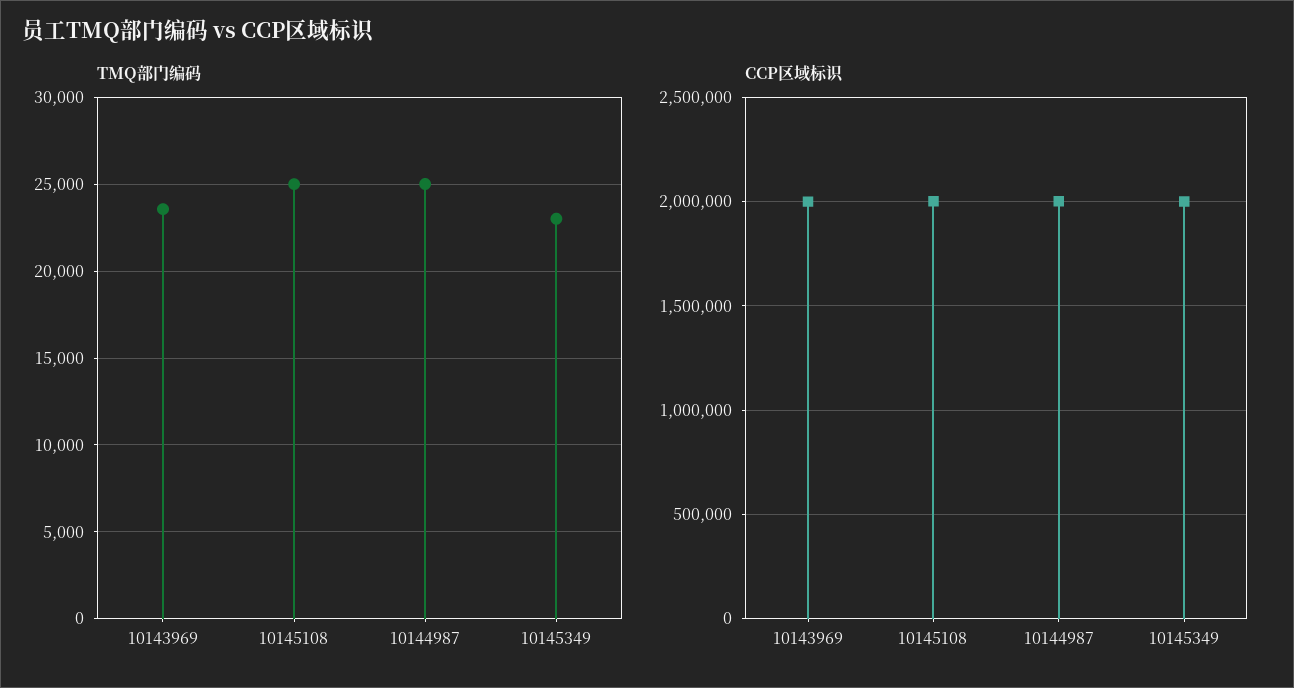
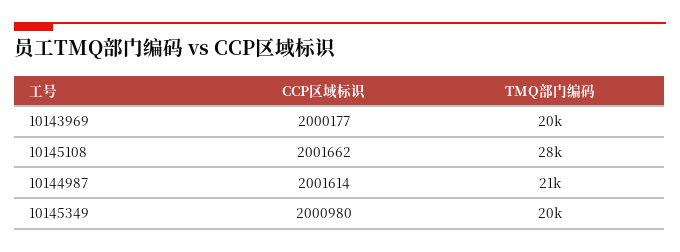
TMQ部门编码, 10143969: 23500 -> 20000
TMQ部门编码, 10145108: 25000 -> 28000
TMQ部门编码, 10144987: 25000 -> 21000
TMQ部门编码, 10145349: 23000 -> 20000

